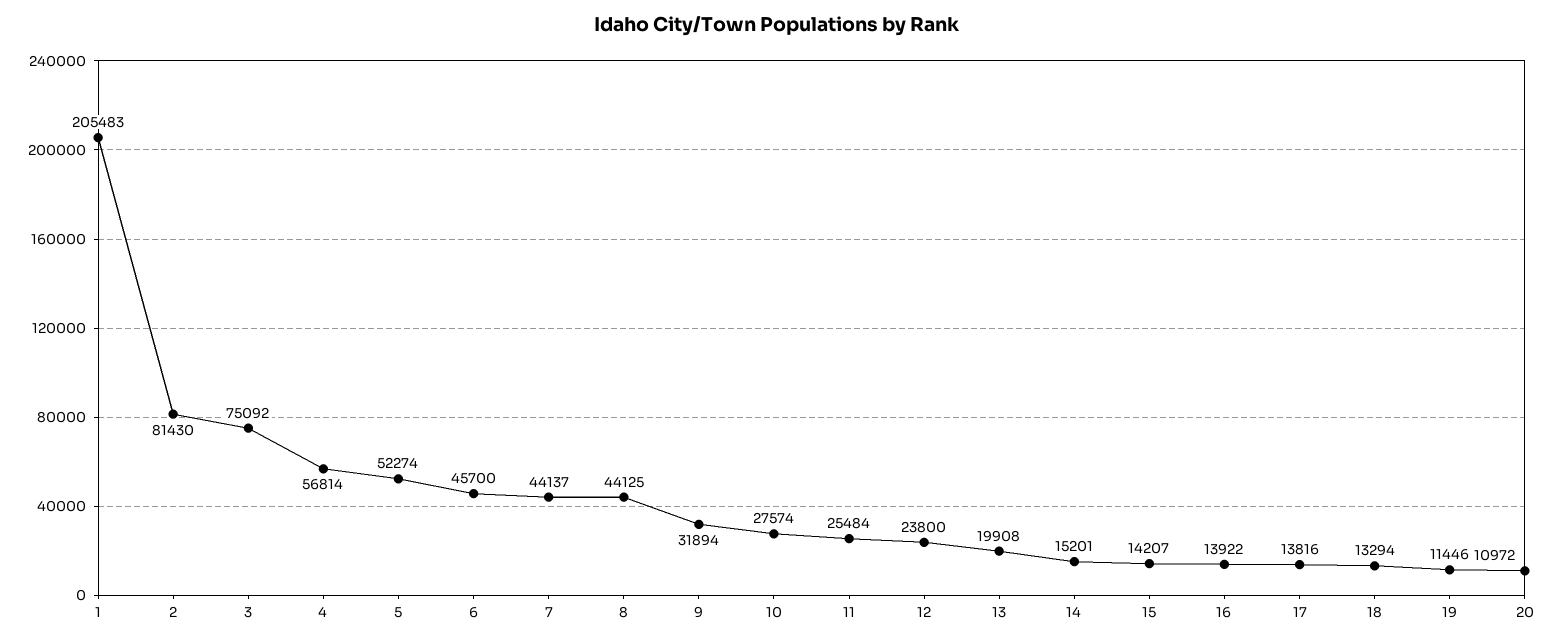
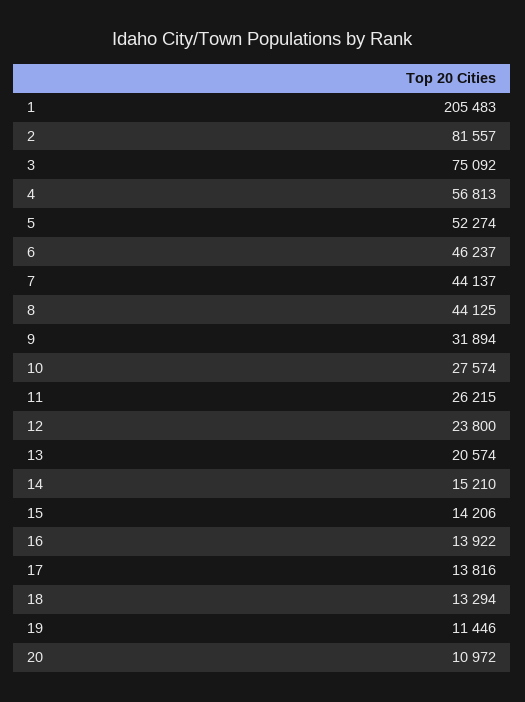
2: 81430 -> 81557
4: 56814 -> 56813
6: 45700 -> 46237
11: 25484 -> 26215
13: 19908 -> 20574
14: 15201 -> 15210
15: 14207 -> 14206

